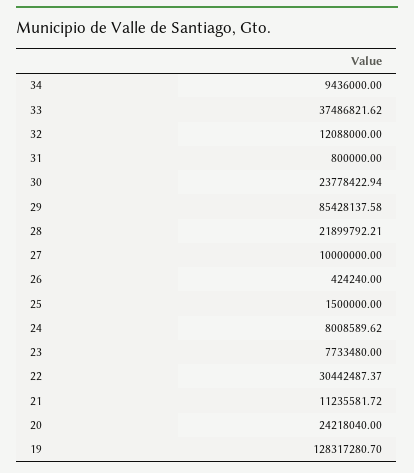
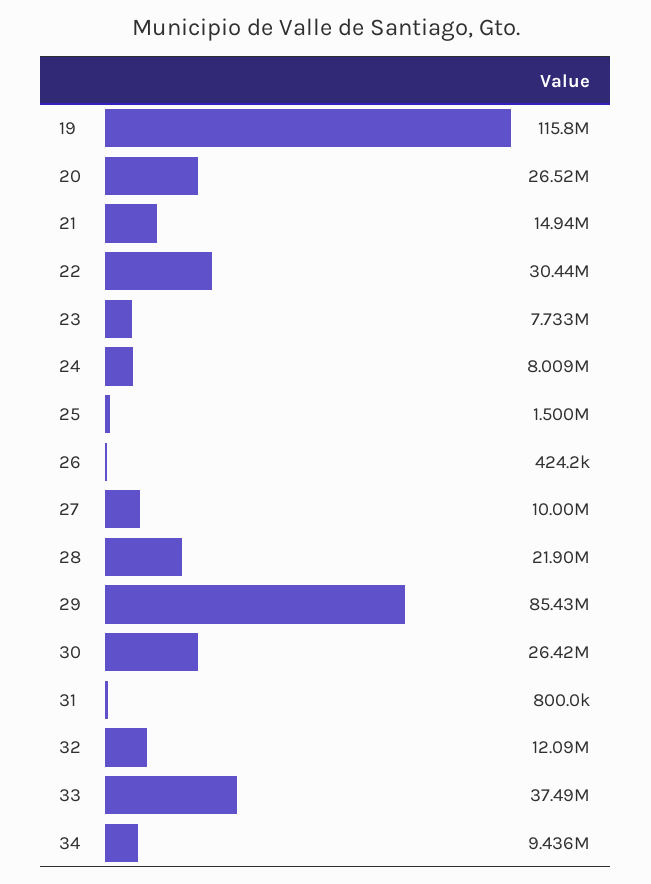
30: 23778422.94 -> 26420000
21: 11235581.72 -> 14940000
20: 24218040 -> 26520000
19: 128317280.7 -> 115800000

